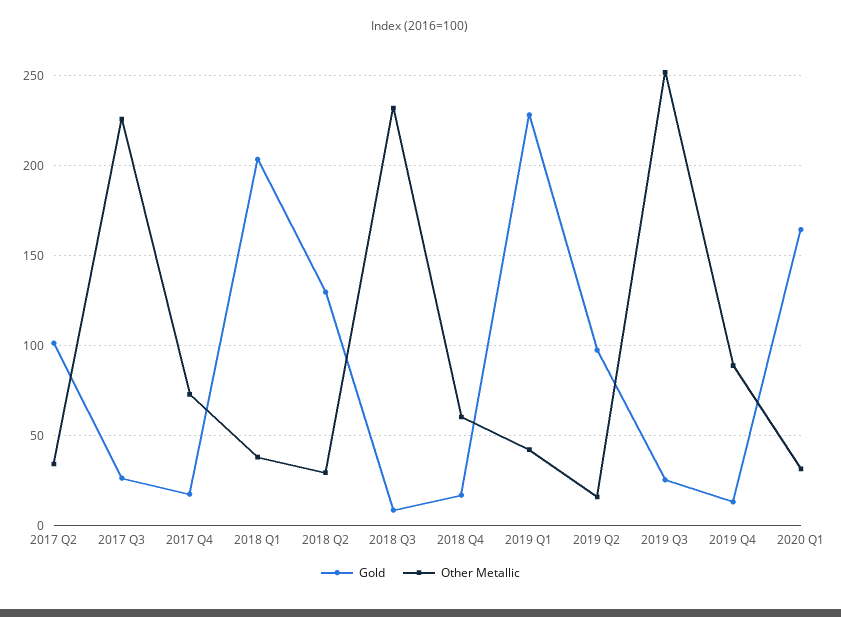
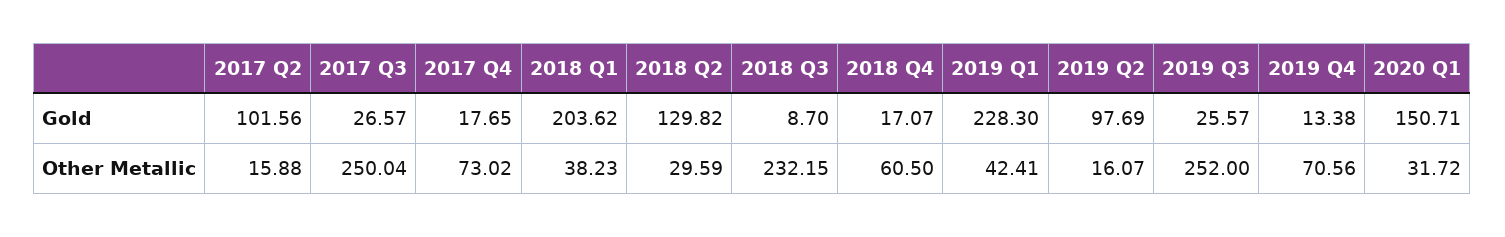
Other Metallic, 2017 Q2: 35 -> 15.88
Other Metallic, 2017 Q3: 225 -> 250.04
Other Metallic, 2019 Q4: 90 -> 70.56
Gold, 2020 Q1: 165 -> 150.71

